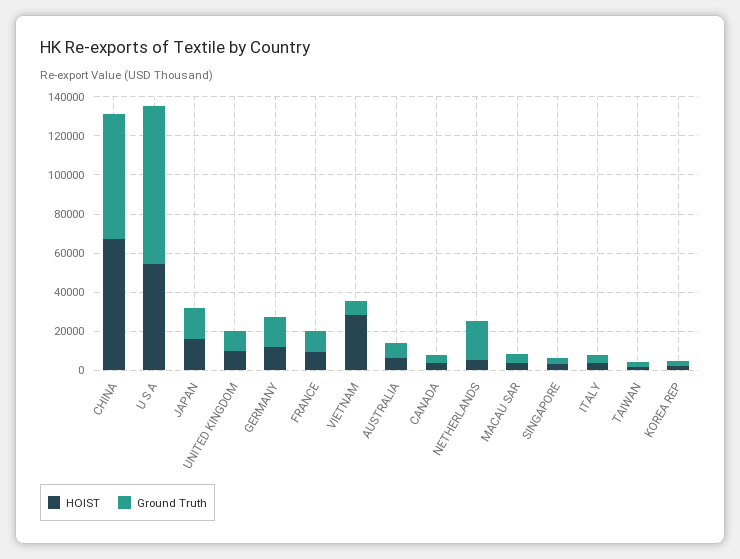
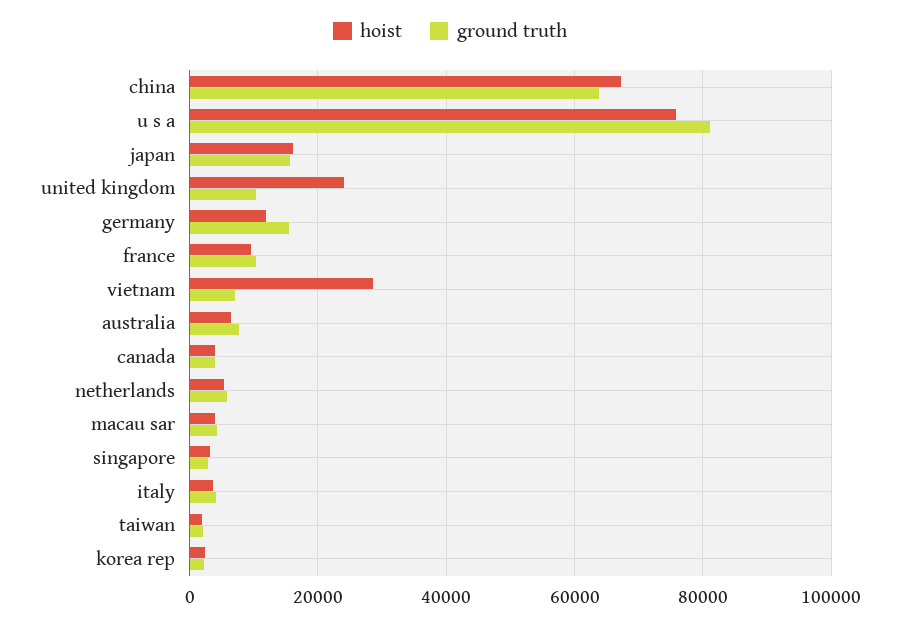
HOIST, U S A: 55000 -> 76000
HOIST, UNITED KINGDOM: 10000 -> 24000
Ground Truth, NETHERLANDS: 20000 -> 6000

